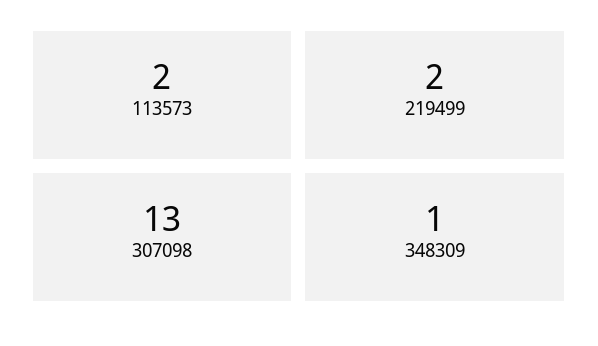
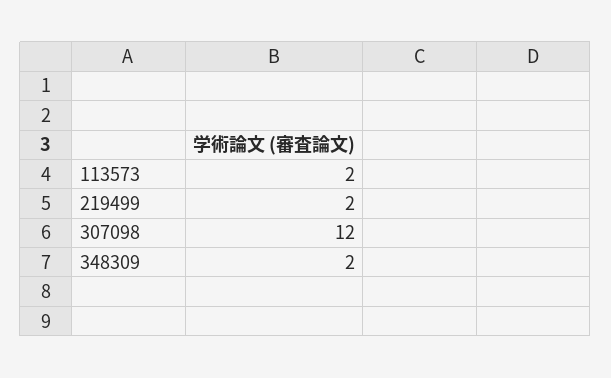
307098: 13 -> 12
348309: 1 -> 2

